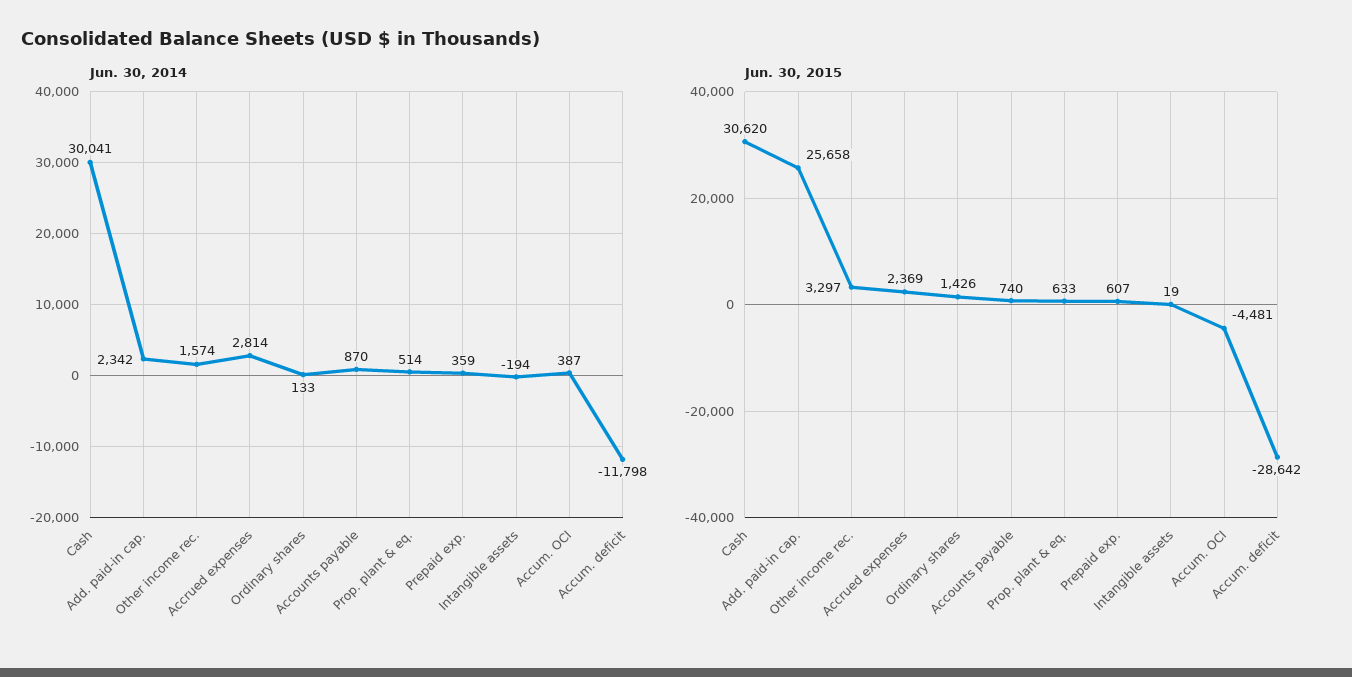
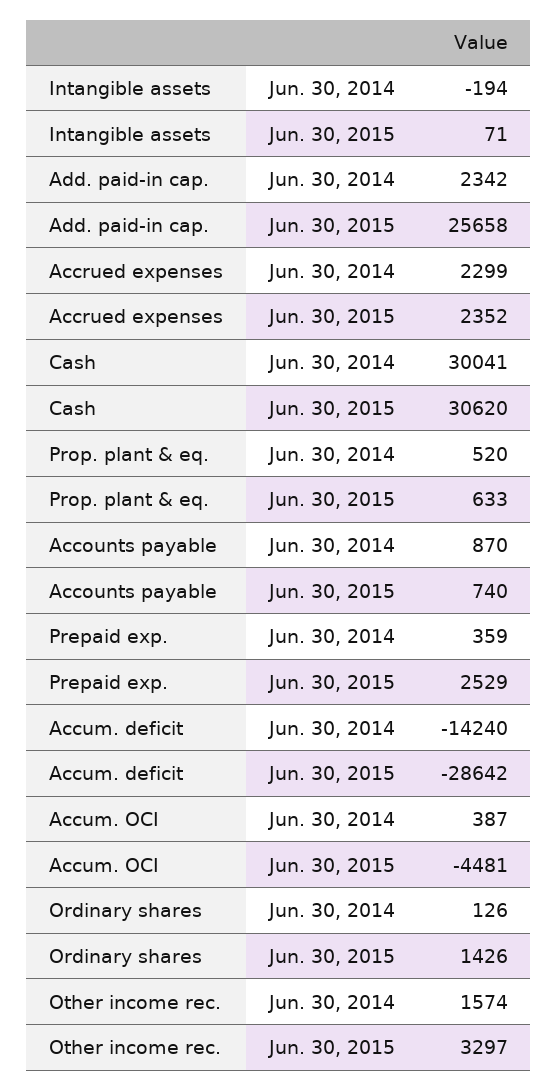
Jun. 30, 2014, Accrued expenses: 2814 -> 2299
Jun. 30, 2014, Ordinary shares: 133 -> 126
Jun. 30, 2014, Prop. plant & eq.: 514 -> 520
Jun. 30, 2014, Accum. deficit: -11798 -> -14240
Jun. 30, 2015, Accrued expenses: 2369 -> 2352
Jun. 30, 2015, Prepaid exp.: 607 -> 2529
Jun. 30, 2015, Intangible assets: 19 -> 71

